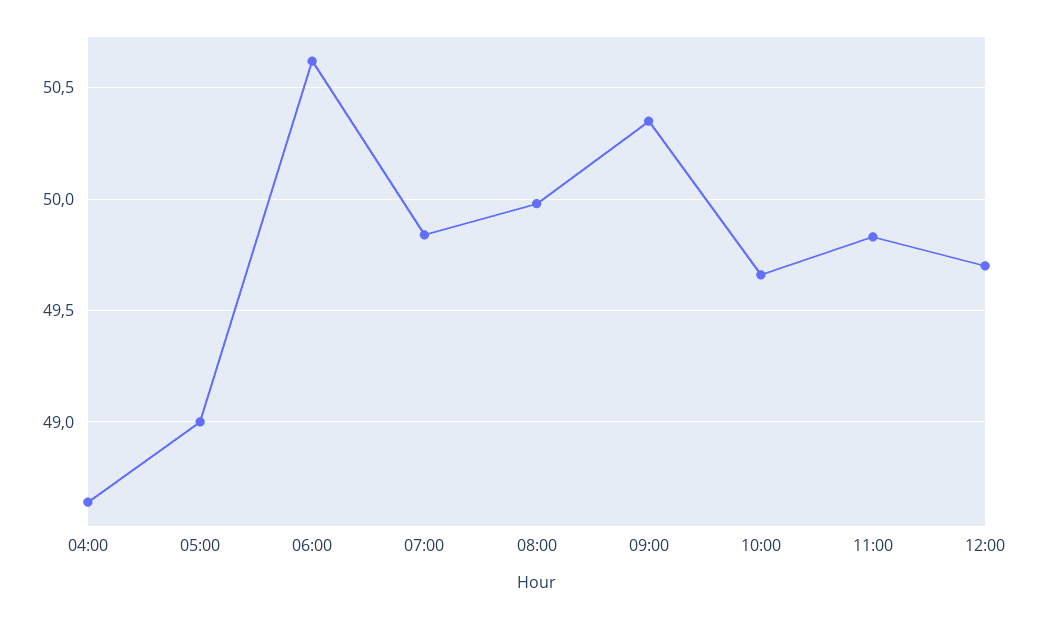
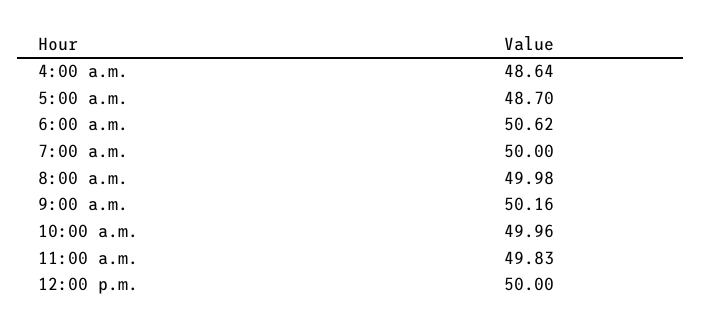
05:00: 49 -> 48.7
07:00: 49.85 -> 50
09:00: 50.35 -> 50.16
10:00: 49.65 -> 49.96
12:00: 49.7 -> 50

